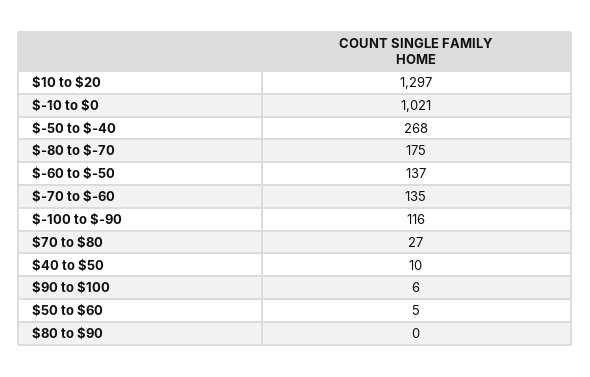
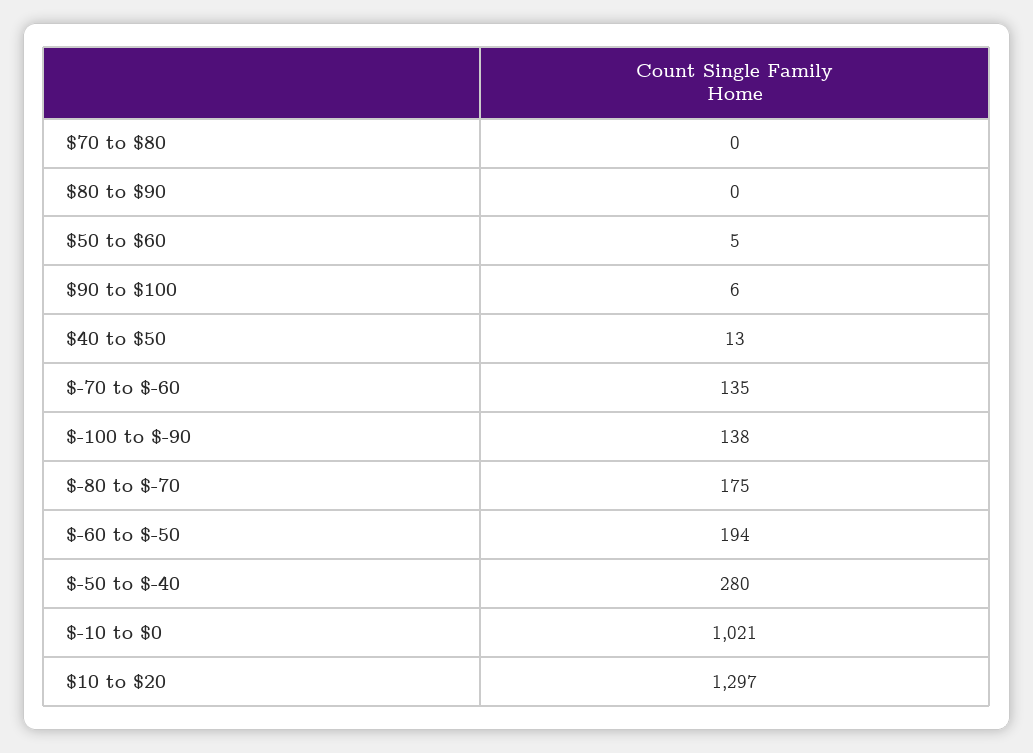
$-50 to $-40: 268 -> 280
$-60 to $-50: 137 -> 194
$-100 to $-90: 116 -> 138
$70 to $80: 27 -> 0
$40 to $50: 10 -> 13

